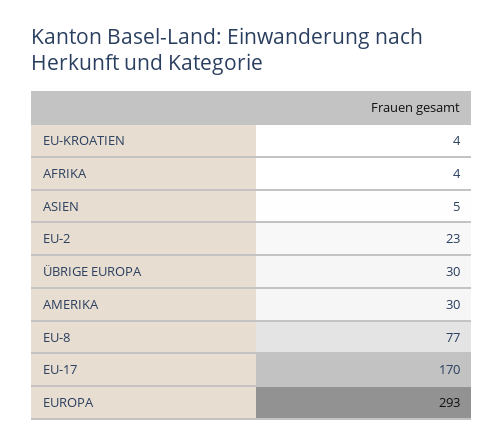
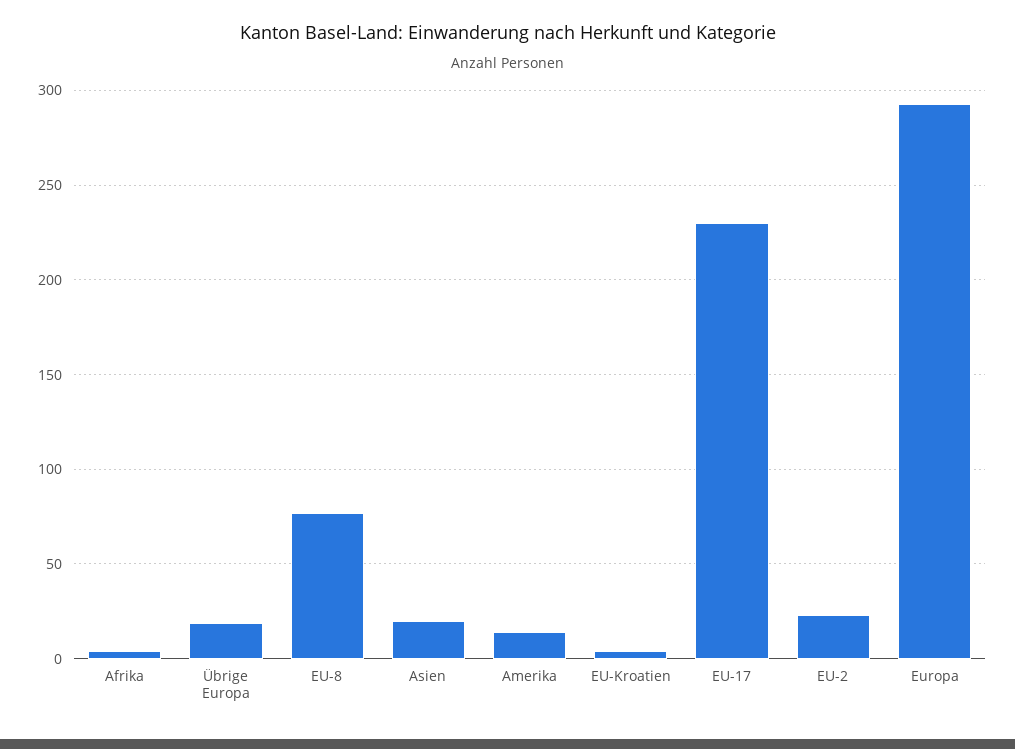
ASIEN: 5 -> 20
ÜBRIGE EUROPA: 30 -> 20
AMERIKA: 30 -> 15
EU-17: 170 -> 230

